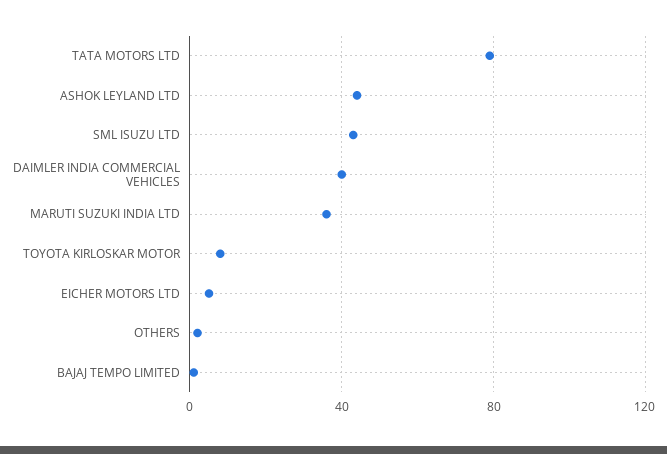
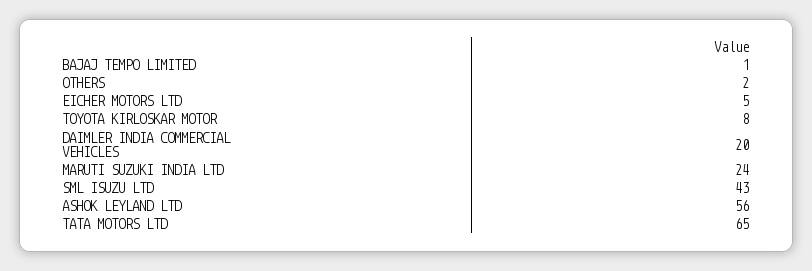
TATA MOTORS LTD: 80 -> 65
ASHOK LEYLAND LTD: 45 -> 56
DAIMLER INDIA COMMERCIAL VEHICLES: 40 -> 20
MARUTI SUZUKI INDIA LTD: 35 -> 24

